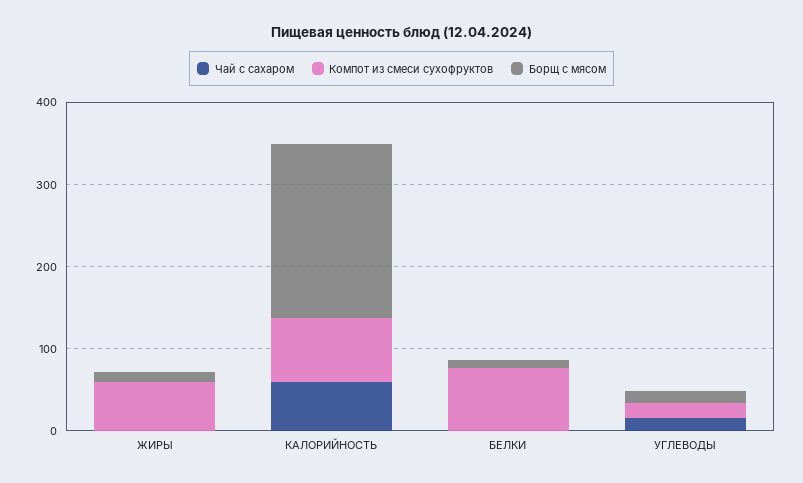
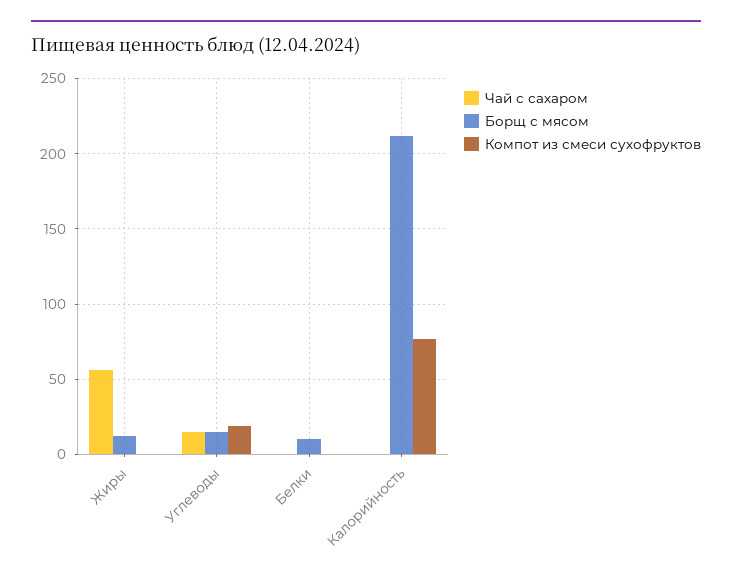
Чай с сахаром, ЖИРЫ: 0 -> 55
Компот из смеси сухофруктов, ЖИРЫ: 60 -> 0
Чай с сахаром, КАЛОРИЙНОСТЬ: 60 -> 0
Компот из смеси сухофруктов, БЕЛКИ: 80 -> 0

